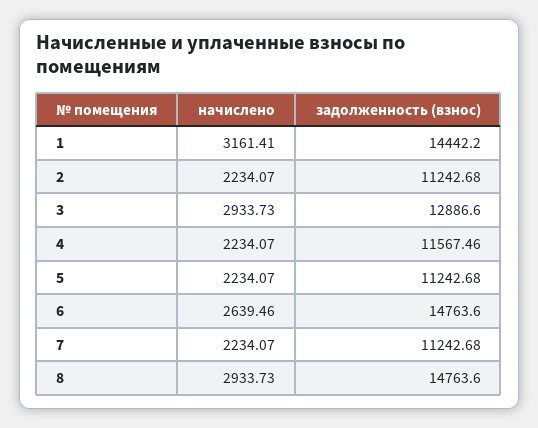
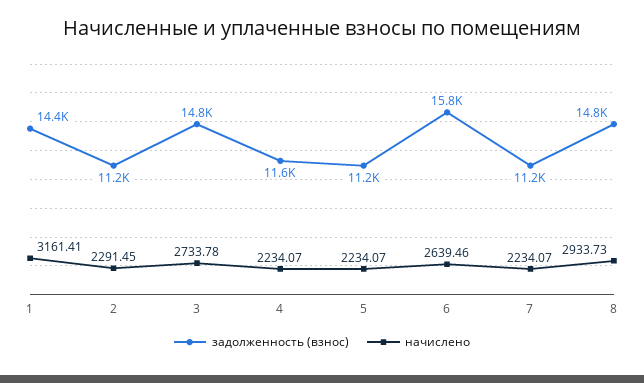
начислено, 2: 2234.07 -> 2291.45
начислено, 3: 2933.73 -> 2733.78
задолженность (взнос), 3: 12886.6 -> 14800
задолженность (взнос), 6: 14763.6 -> 15800

